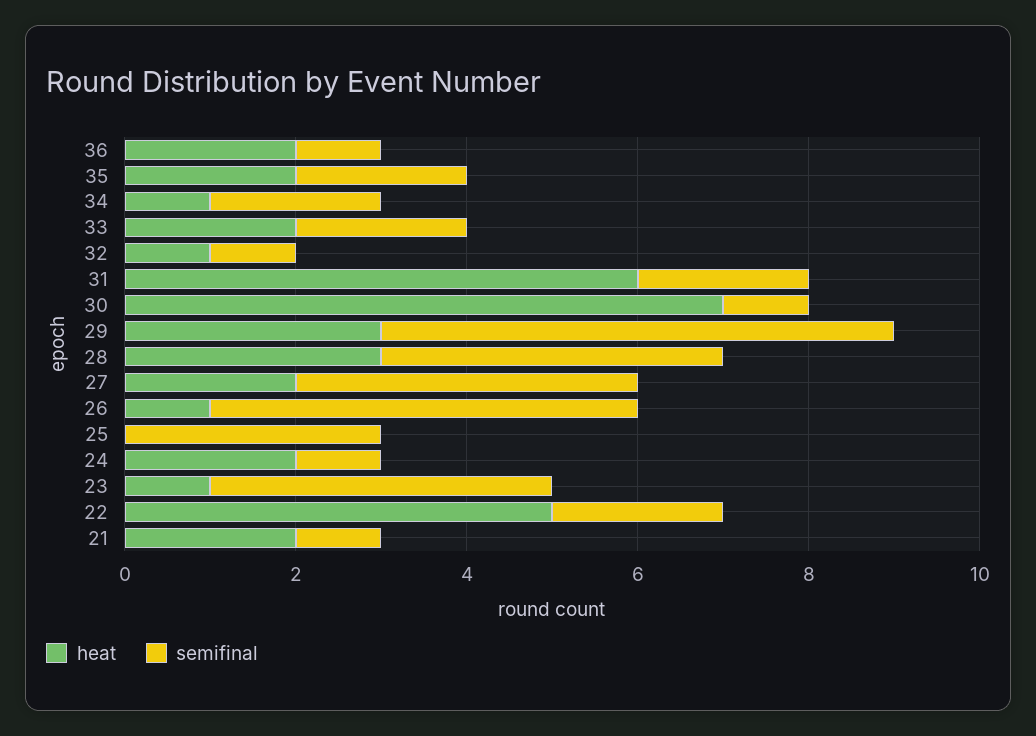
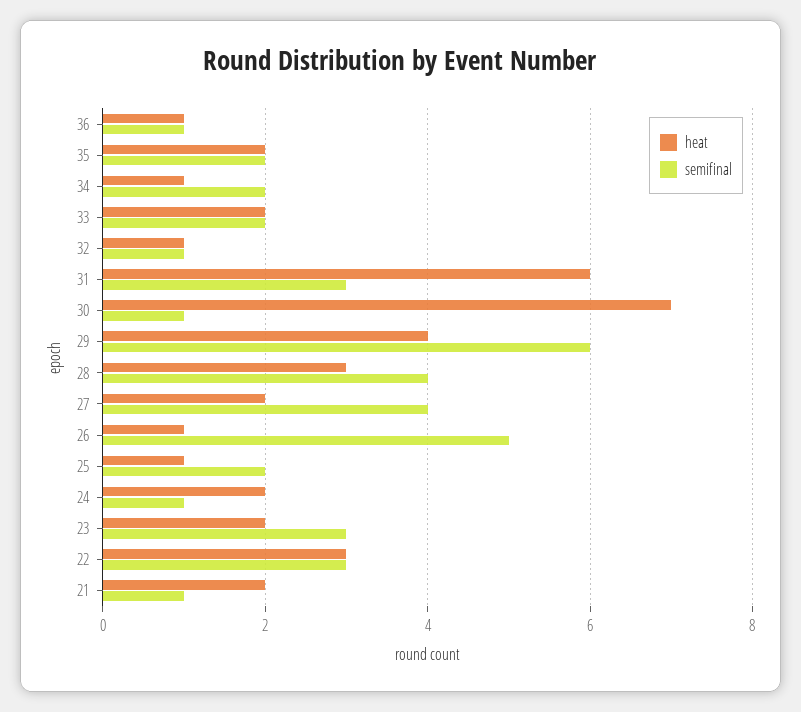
heat, 36: 2 -> 1
semifinal, 31: 2 -> 3
heat, 29: 3 -> 4
heat, 25: 0 -> 1
semifinal, 25: 3 -> 2
heat, 23: 1 -> 2
semifinal, 23: 4 -> 3
heat, 22: 5 -> 3
semifinal, 22: 2 -> 3

